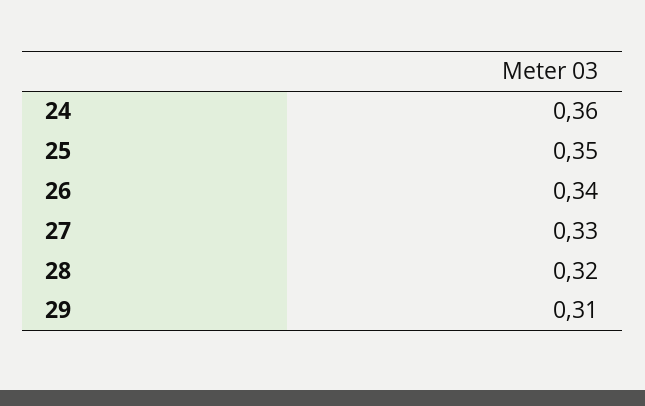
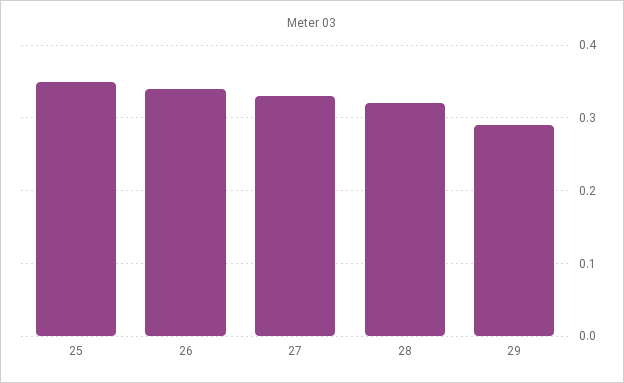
24: 0.36 -> none
29: 0.31 -> 0.29

